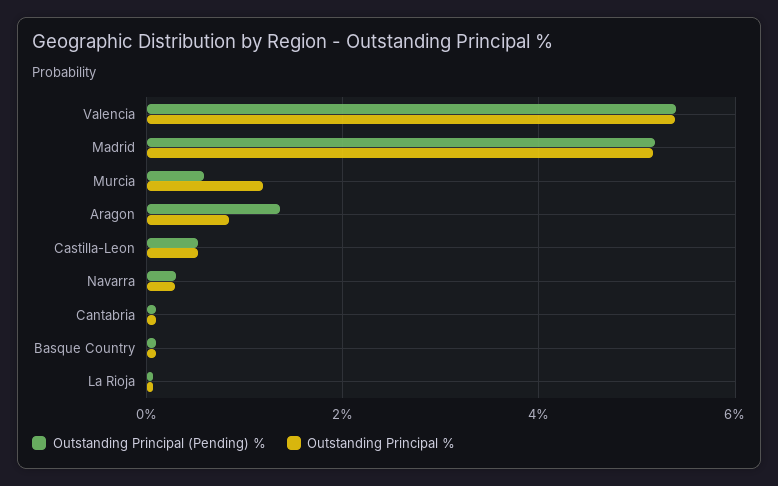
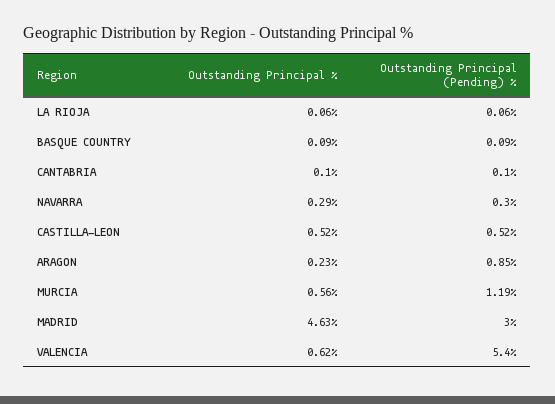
Outstanding Principal %, Valencia: 5.4 -> 0.62
Outstanding Principal (Pending) %, Madrid: 5.2 -> 3
Outstanding Principal %, Madrid: 5.2 -> 4.63
Outstanding Principal (Pending) %, Murcia: 0.6 -> 1.19
Outstanding Principal %, Murcia: 1.2 -> 0.56
Outstanding Principal (Pending) %, Aragon: 1.4 -> 0.85
Outstanding Principal %, Aragon: 0.8 -> 0.23

